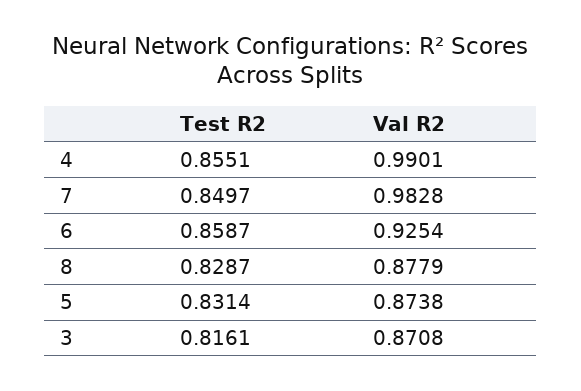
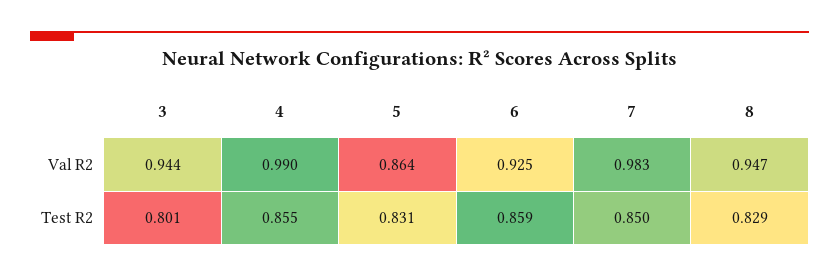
Val R2, 8: 0.8779 -> 0.947
Val R2, 5: 0.8738 -> 0.864
Test R2, 3: 0.8161 -> 0.801
Val R2, 3: 0.8708 -> 0.944

